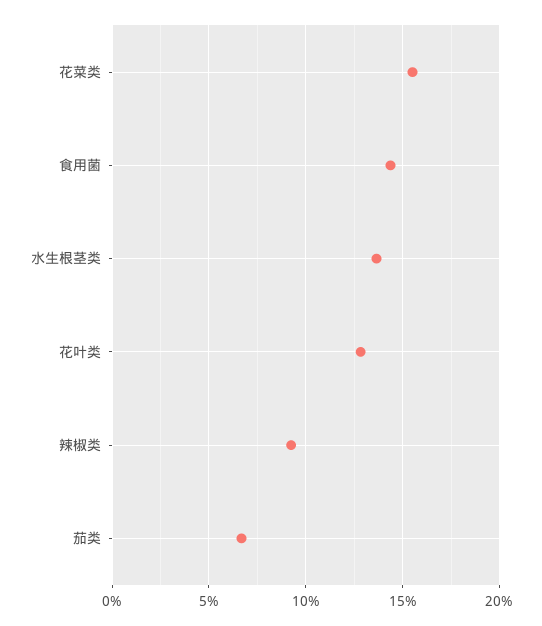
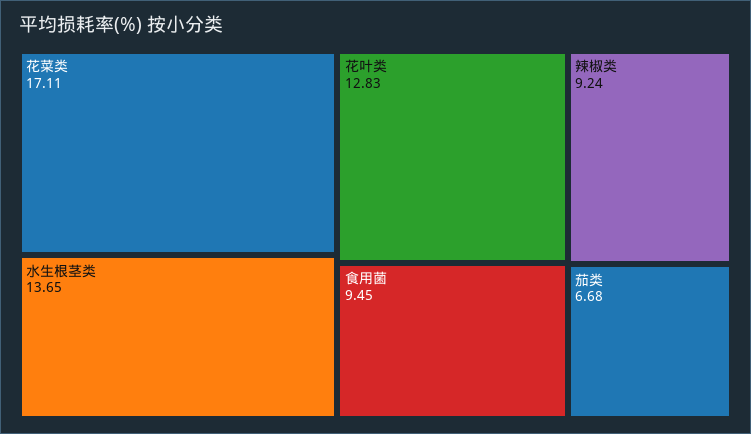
花菜类: 15.5 -> 17.11
食用菌: 14.5 -> 9.45

